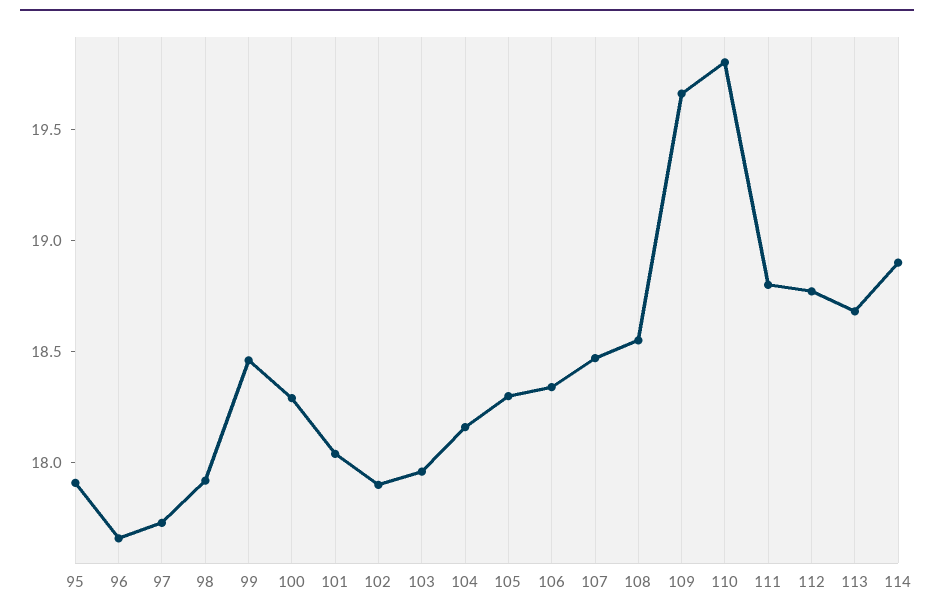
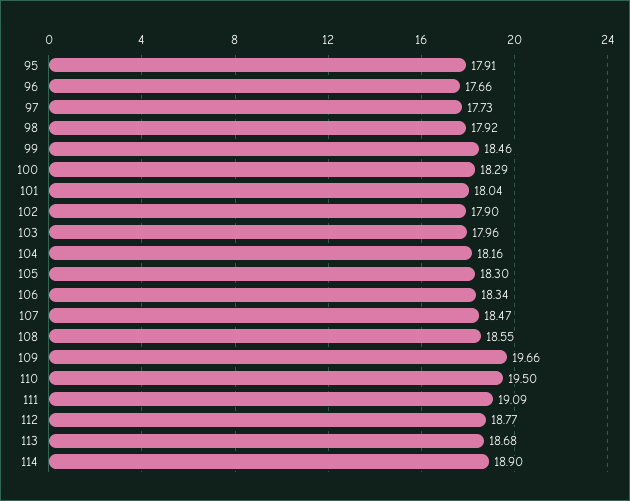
110: 19.8 -> 19.5
111: 18.8 -> 19.09

